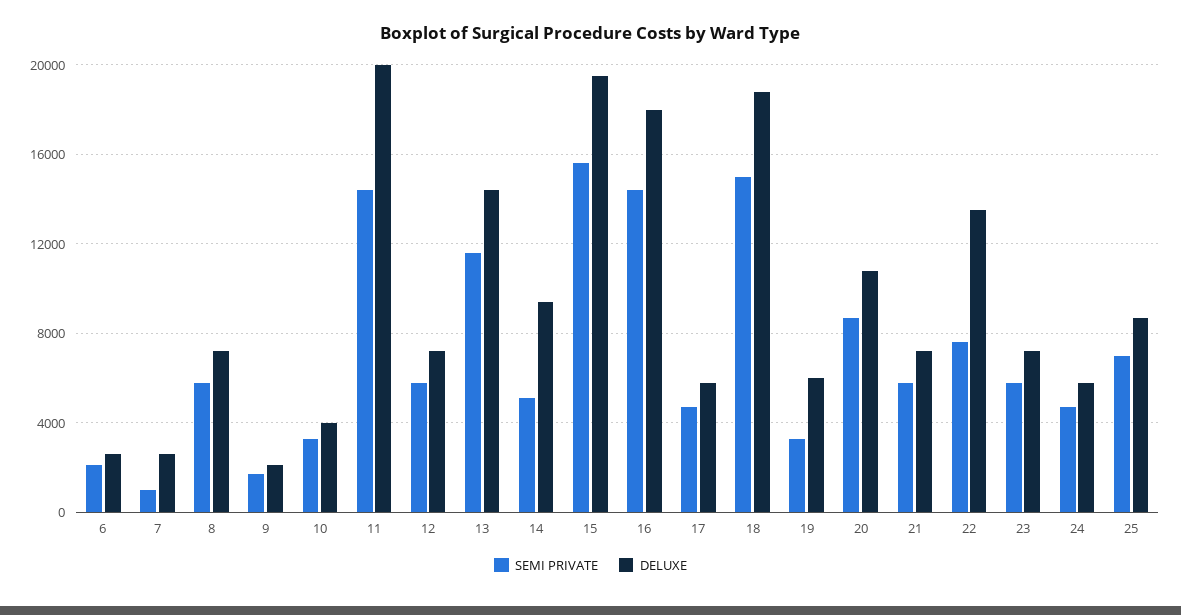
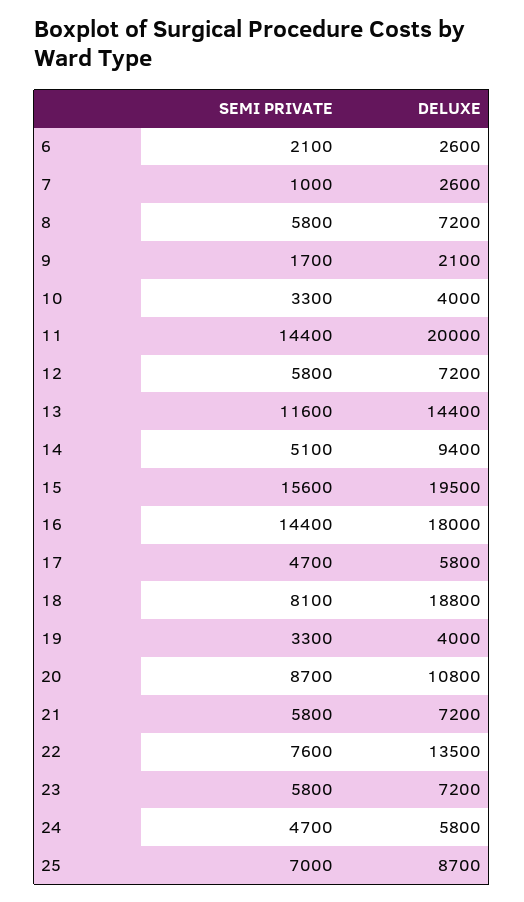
SEMI PRIVATE, 18: 15000 -> 8100
DELUXE, 19: 6000 -> 4000

